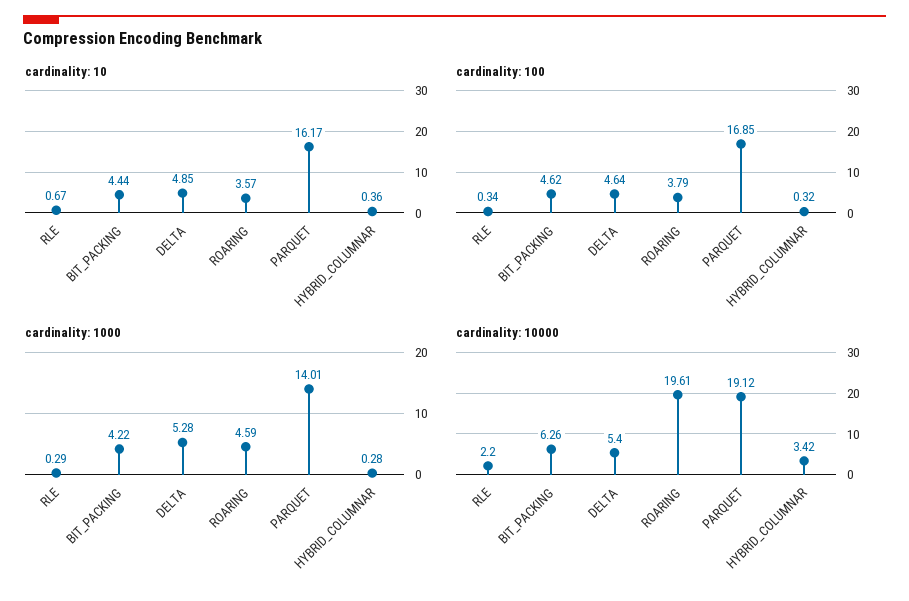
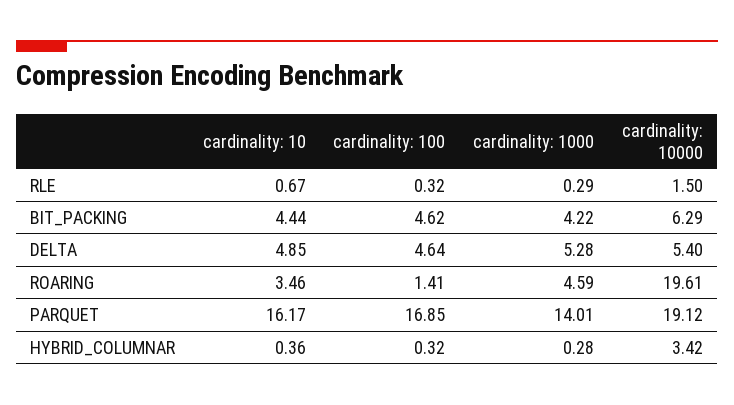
cardinality: 10, ROARING: 3.57 -> 3.46
cardinality: 100, RLE: 0.34 -> 0.32
cardinality: 100, ROARING: 3.79 -> 1.41
cardinality: 10000, RLE: 2.2 -> 1.5
cardinality: 10000, BIT_PACKING: 6.26 -> 6.29

